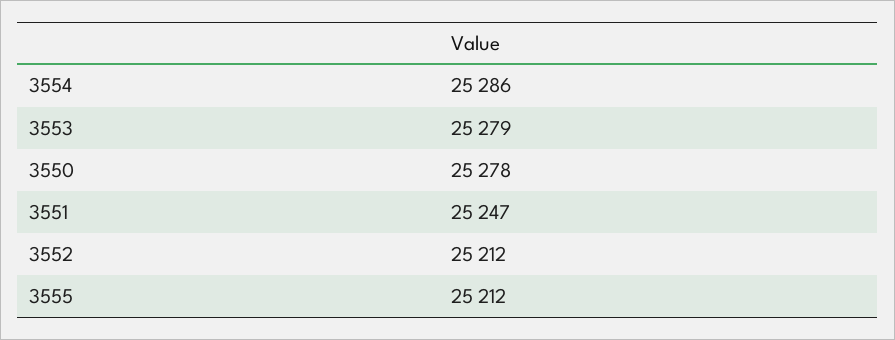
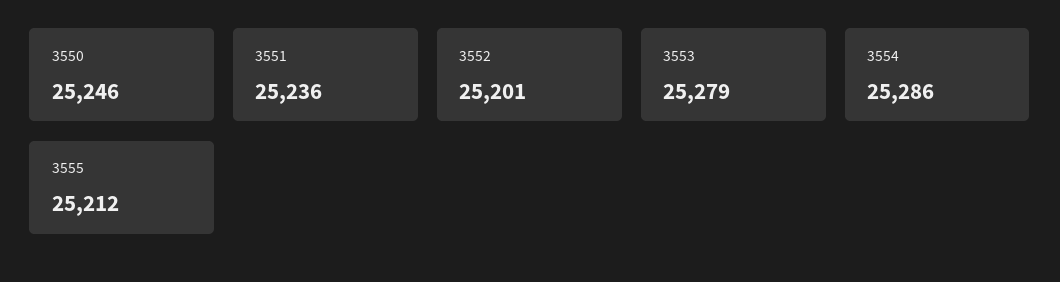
3550: 25278 -> 25246
3551: 25247 -> 25236
3552: 25212 -> 25201

